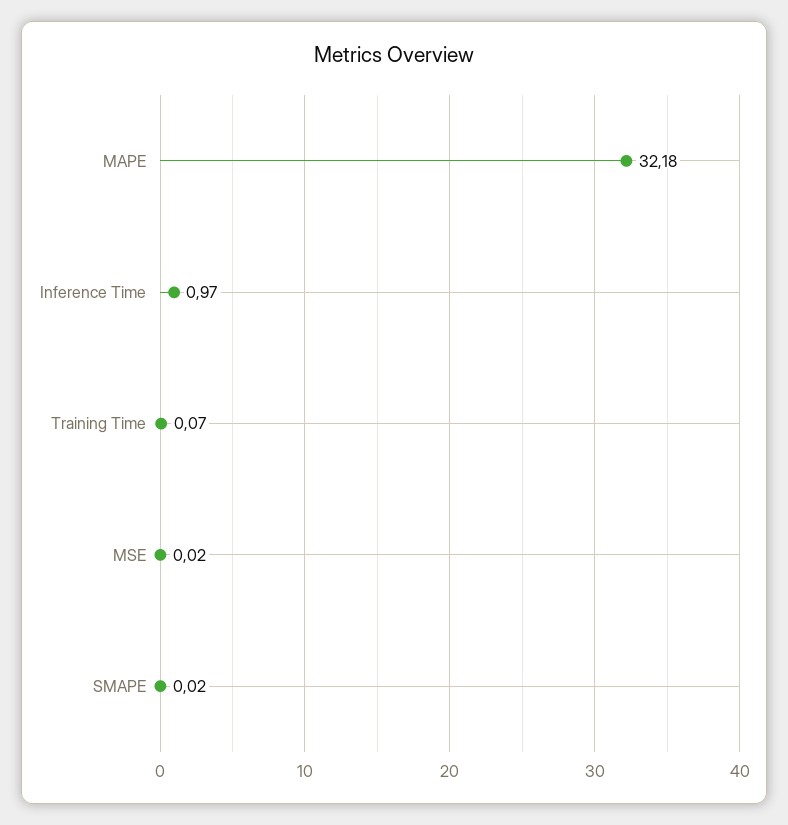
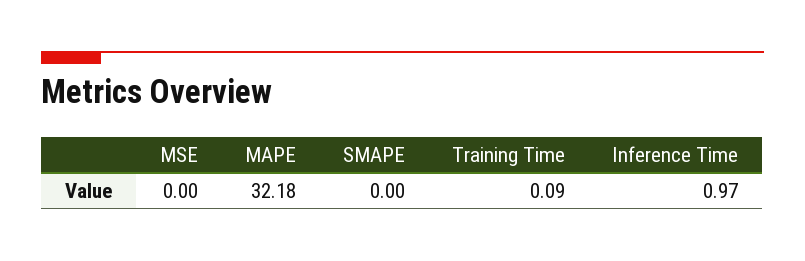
Training Time: 0.07 -> 0.09
MSE: 0.02 -> 0
SMAPE: 0.02 -> 0

